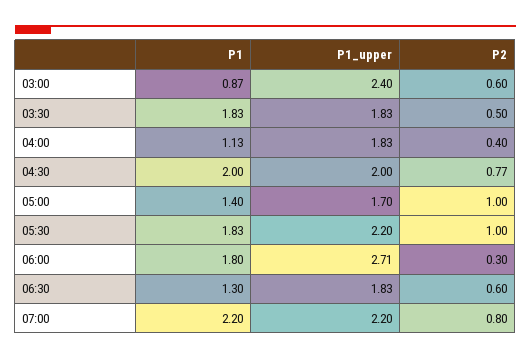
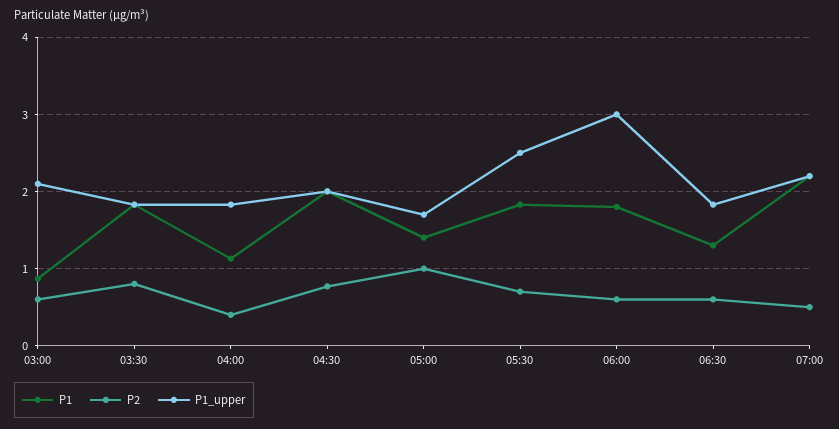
P1_upper, 03:00: 2.4 -> 2.1
P2, 03:30: 0.5 -> 0.8
P1_upper, 05:30: 2.2 -> 2.5
P2, 05:30: 1 -> 0.7
P1_upper, 06:00: 2.71 -> 3
P2, 06:00: 0.3 -> 0.6
P2, 07:00: 0.8 -> 0.5

